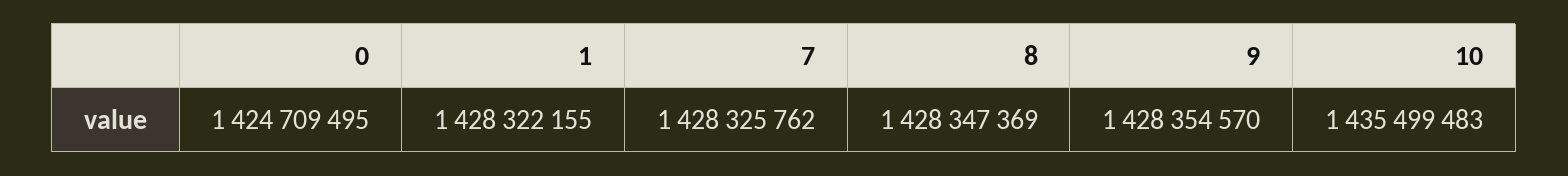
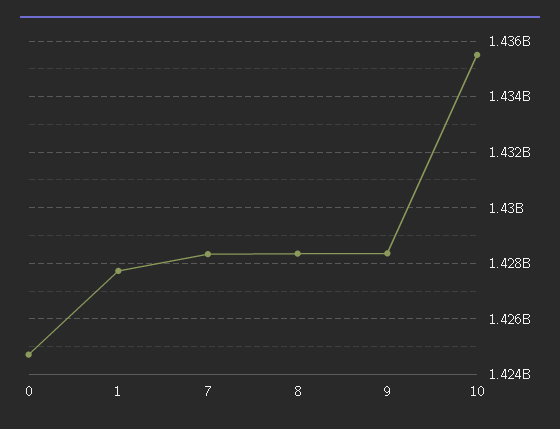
1: 1428322155 -> 1427750000

